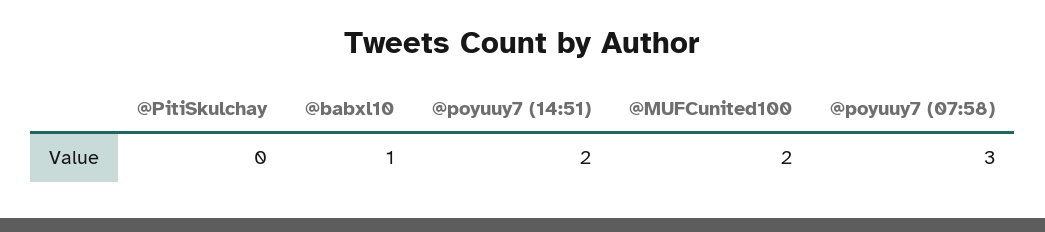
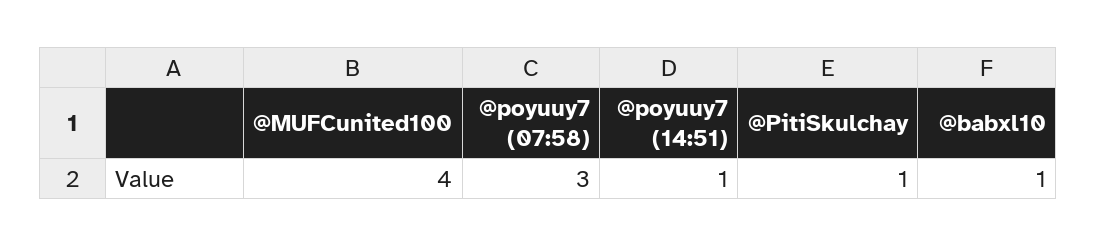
@PitiSkulchay: 0 -> 1
@poyuuy7 (14:51): 2 -> 1
@MUFCunited100: 2 -> 4

